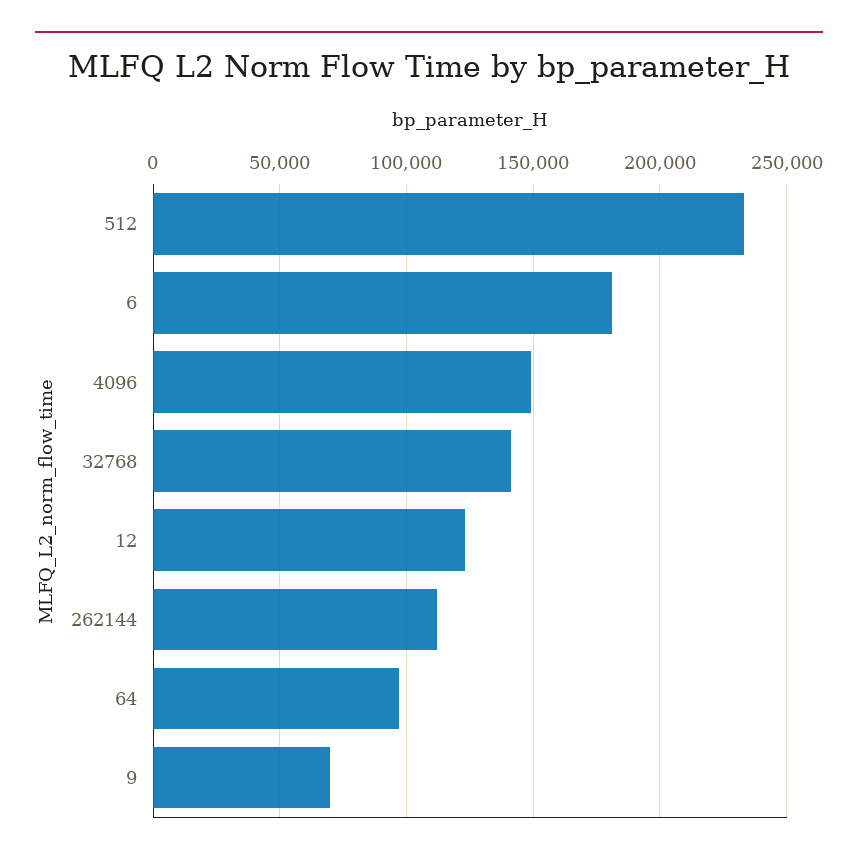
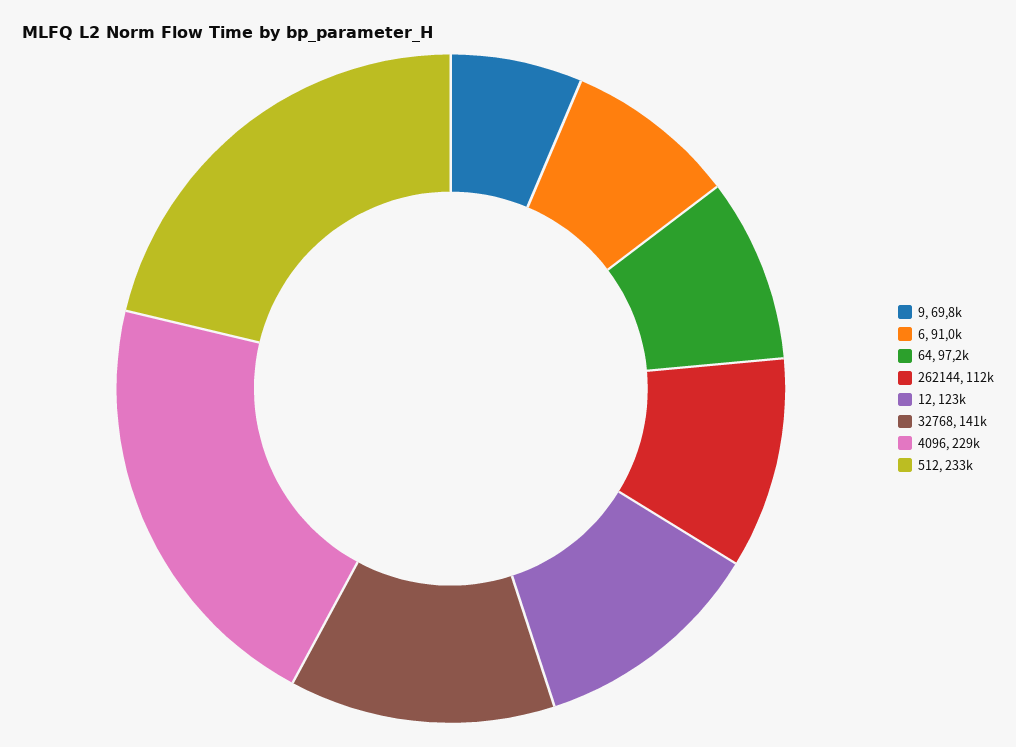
6: 180000 -> 91000
4096: 150000 -> 229000

